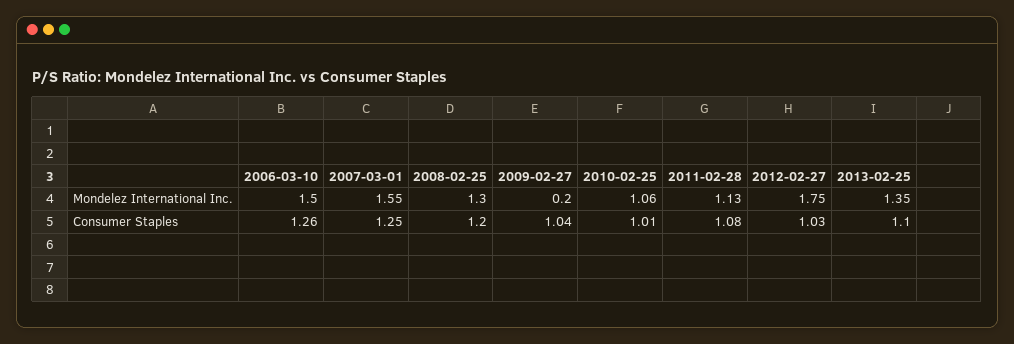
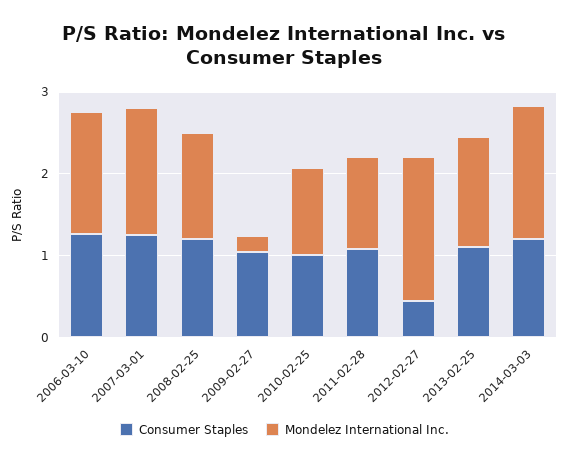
Consumer Staples, 2012-02-27: 1.03 -> 0.4
Consumer Staples, 2014-03-03: none -> 1.2
Mondelez International Inc., 2014-03-03: none -> 1.6

